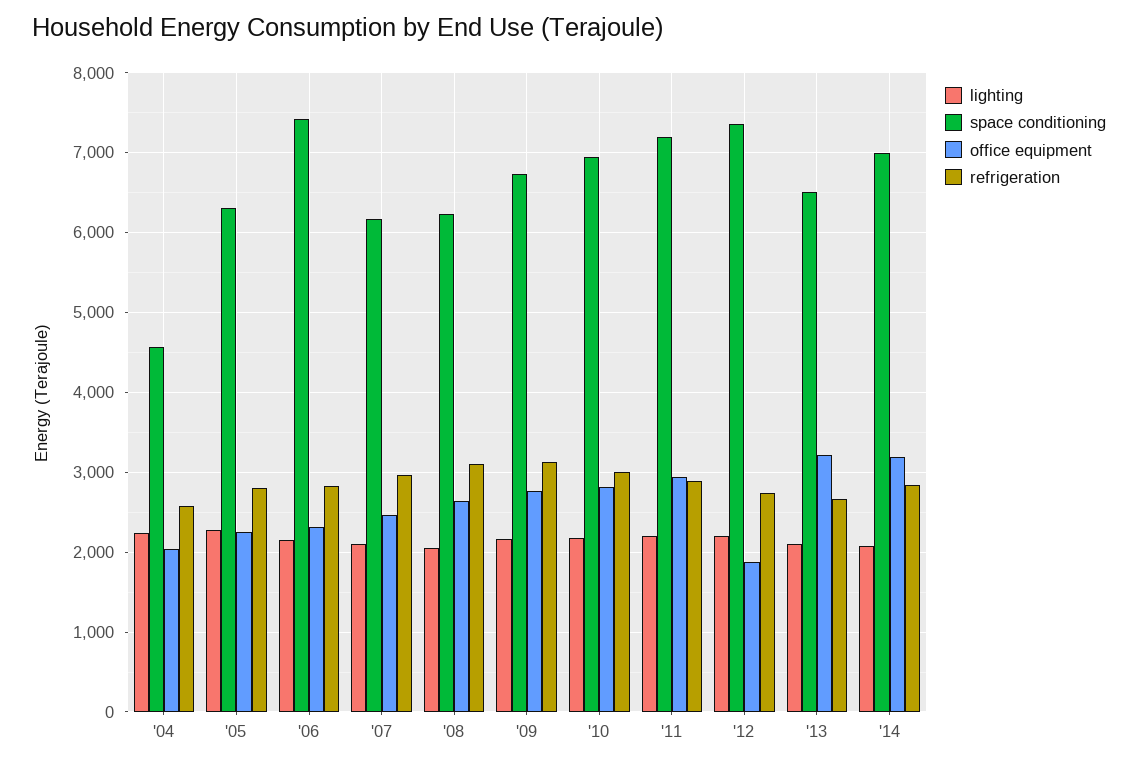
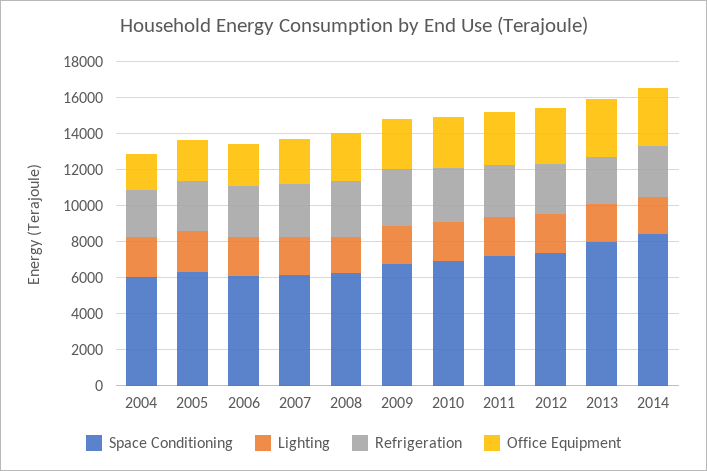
space conditioning, '04: 4600 -> 6000
space conditioning, '06: 7400 -> 6000
office equipment, '12: 1900 -> 3000
space conditioning, '13: 6500 -> 8000
space conditioning, '14: 7000 -> 8500

